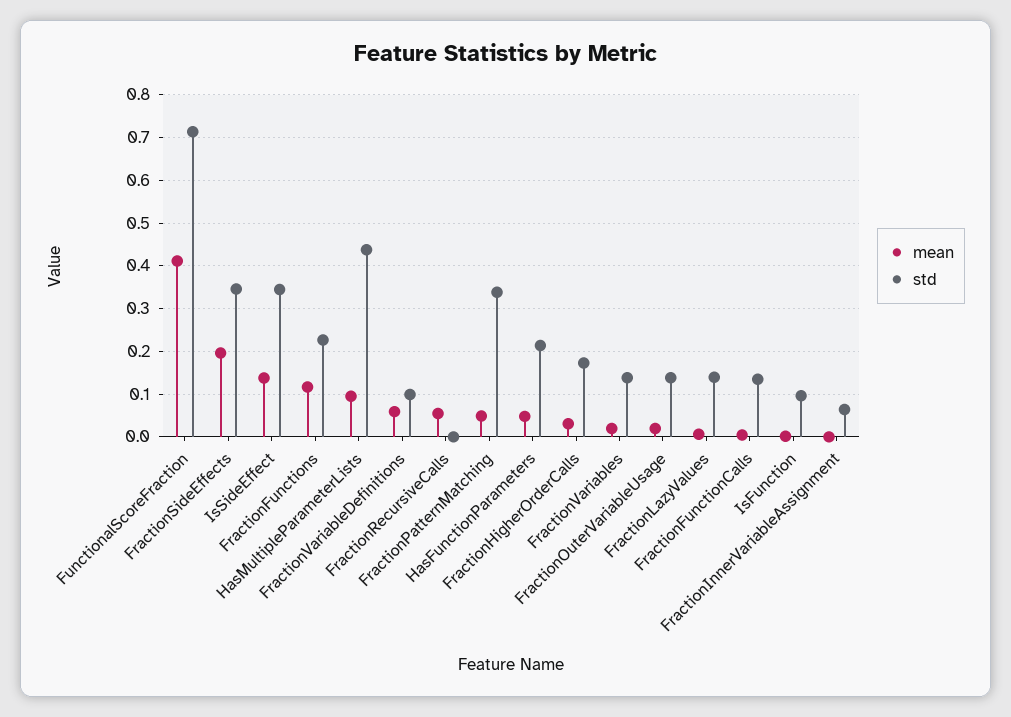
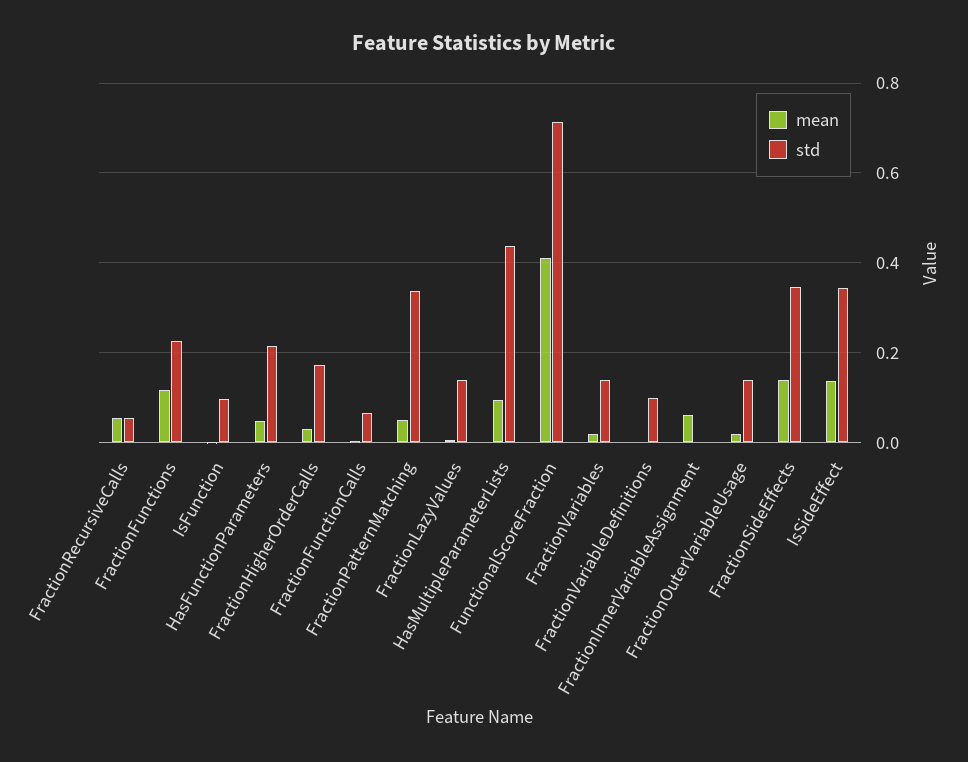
mean, FractionSideEffects: 0.2 -> 0.14
mean, FractionVariableDefinitions: 0.06 -> 0
std, FractionRecursiveCalls: 0 -> 0.06
std, FractionFunctionCalls: 0.14 -> 0.06
mean, FractionInnerVariableAssignment: 0 -> 0.06
std, FractionInnerVariableAssignment: 0.06 -> 0

